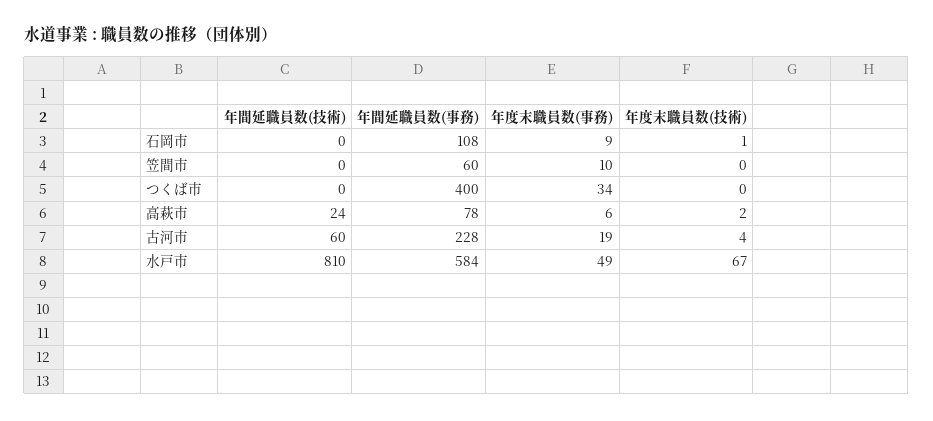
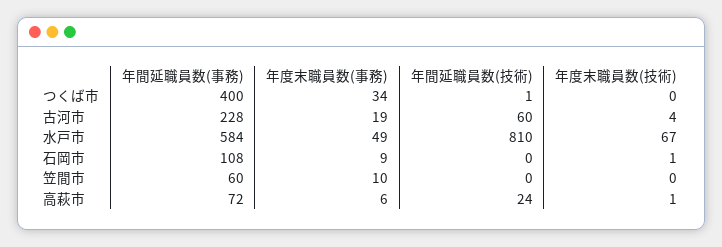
年間延職員数(技術), つくば市: 0 -> 1
年間延職員数(事務), 高萩市: 78 -> 72
年度末職員数(技術), 高萩市: 2 -> 1

